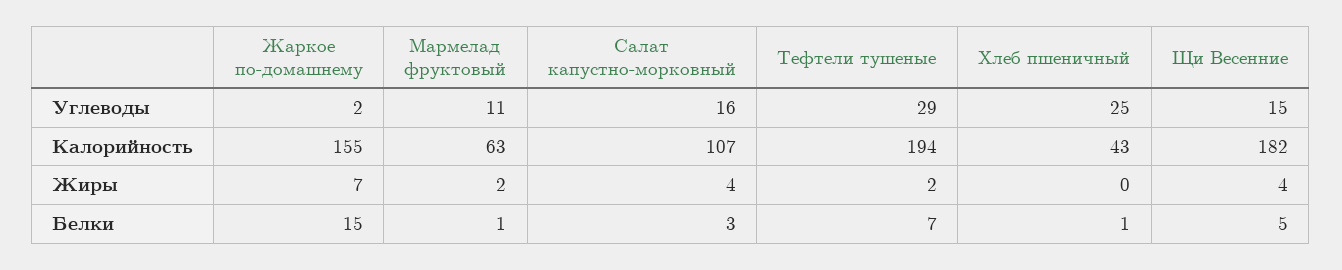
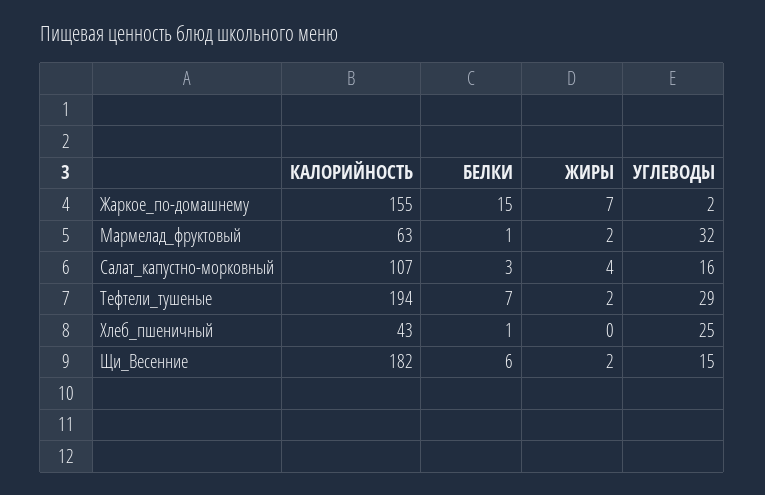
Мармелад фруктовый, Углеводы: 11 -> 32
Щи Весенние, Жиры: 4 -> 2
Щи Весенние, Белки: 5 -> 6

